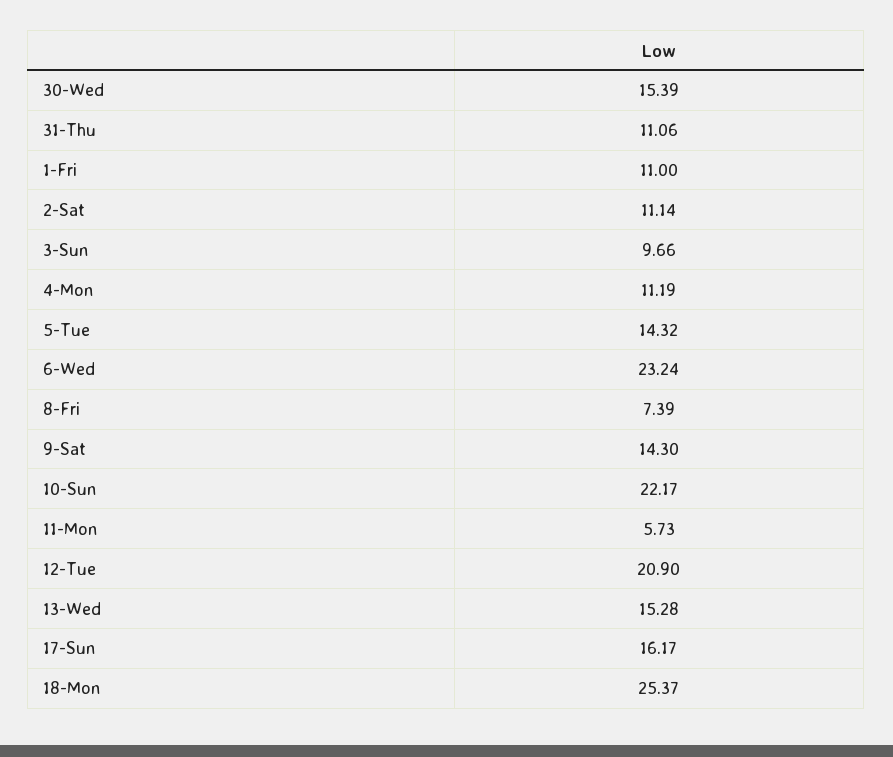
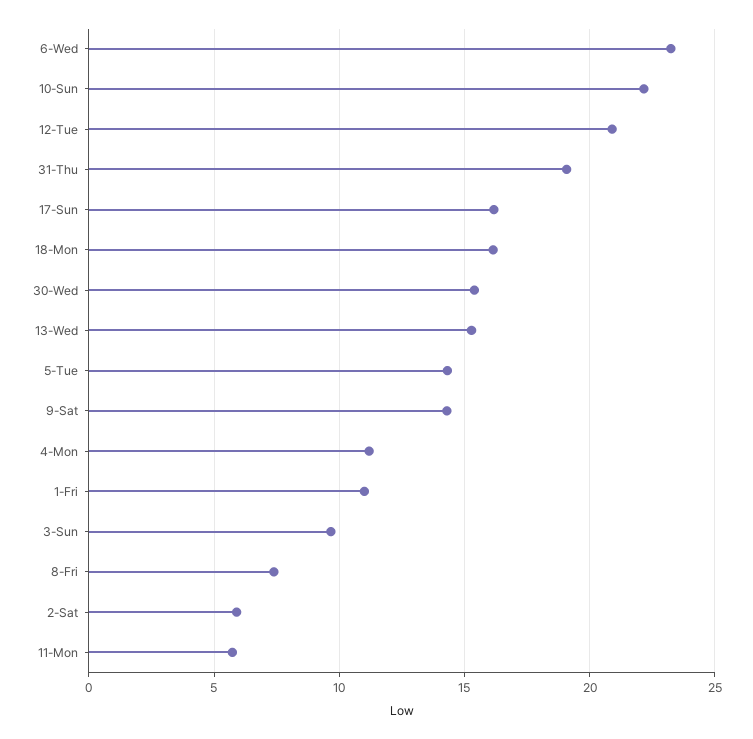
31-Thu: 11.06 -> 19
2-Sat: 11.14 -> 6
18-Mon: 25.37 -> 16

